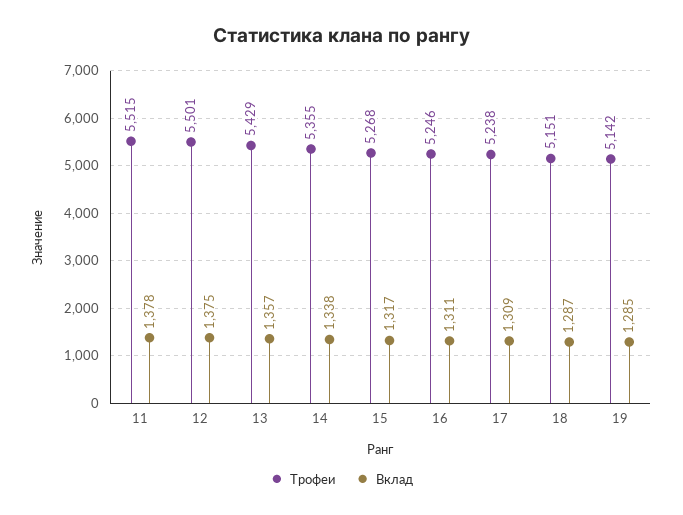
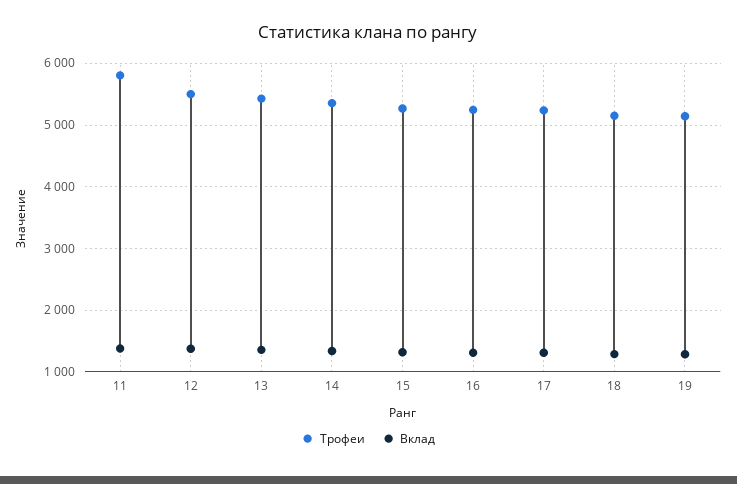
Трофеи, 11: 5515 -> 5800

